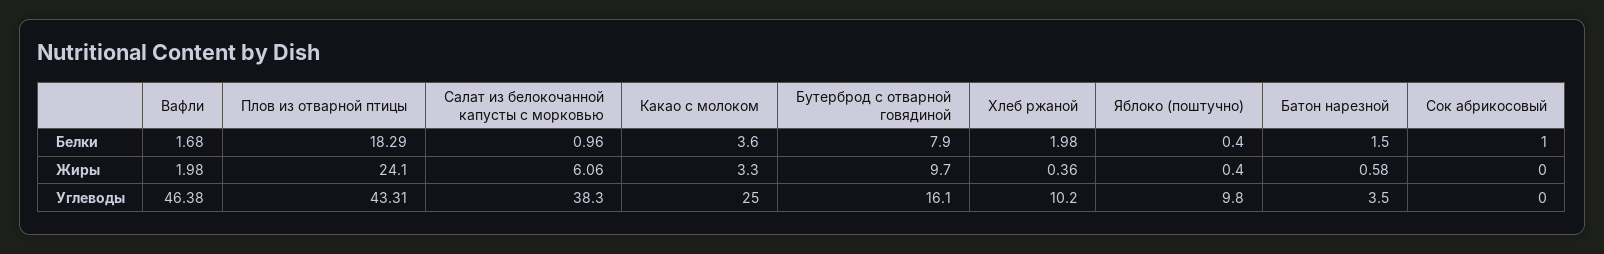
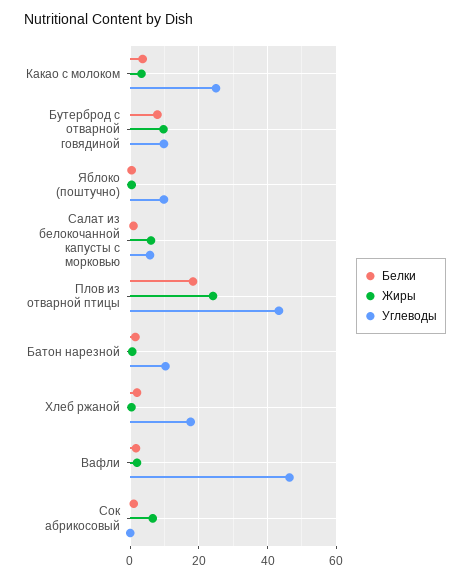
Жиры, Сок абрикосовый: 0 -> 6
Углеводы, Салат из белокочанной капусты с морковью: 38.3 -> 6
Углеводы, Бутерброд с отварной говядиной: 16.1 -> 10
Углеводы, Хлеб ржаной: 10.2 -> 18
Углеводы, Батон нарезной: 3.5 -> 10

